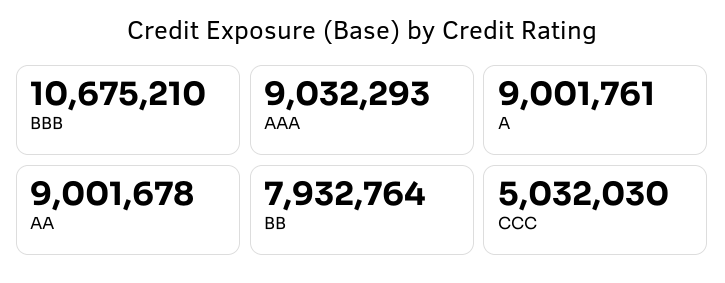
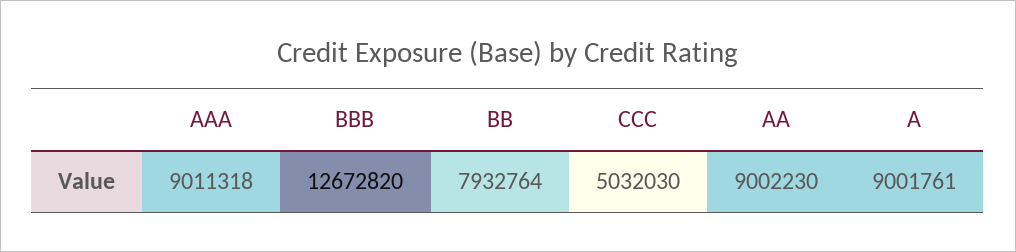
BBB: 10675210 -> 12672820
AAA: 9032293 -> 9011318
AA: 9001678 -> 9002230

